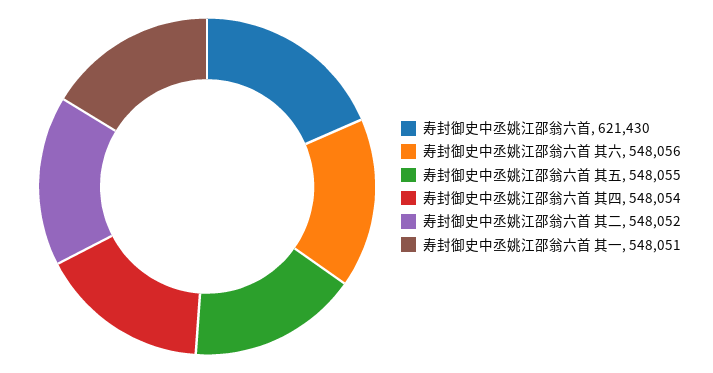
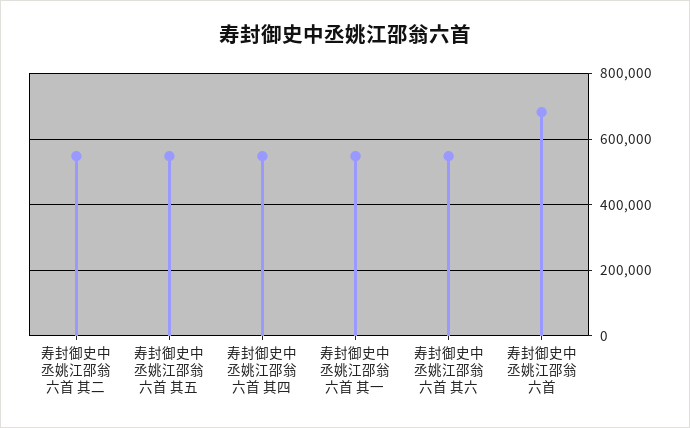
寿封御史中丞姚江邵翁六首: 621430 -> 680000

